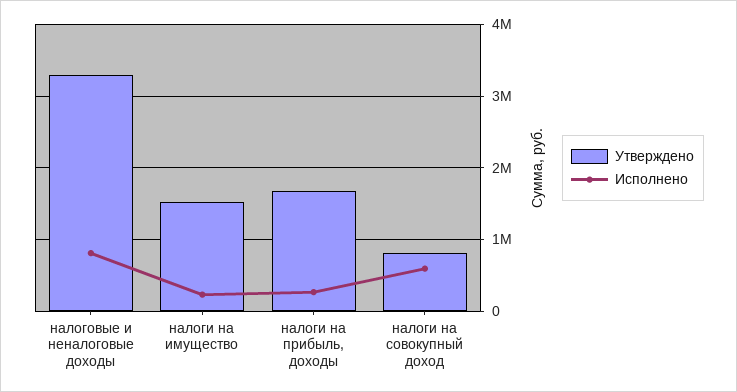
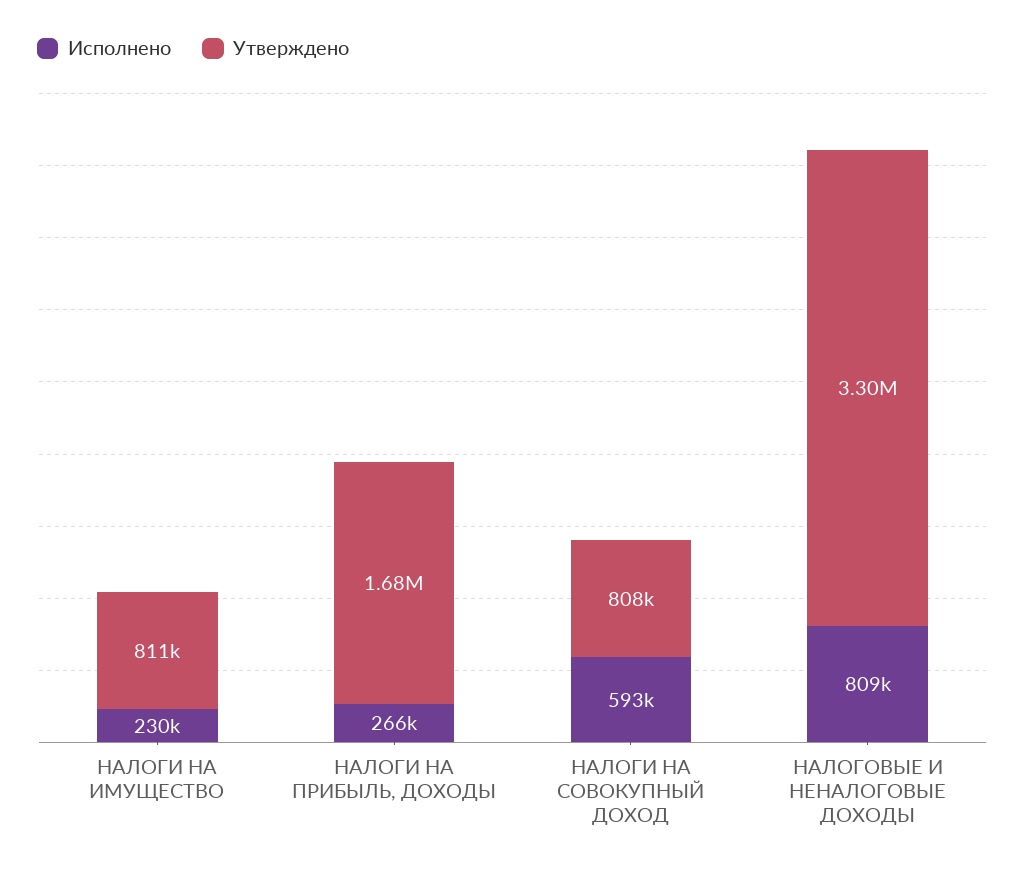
Утверждено, налоги на имущество: 1500000 -> 811000

